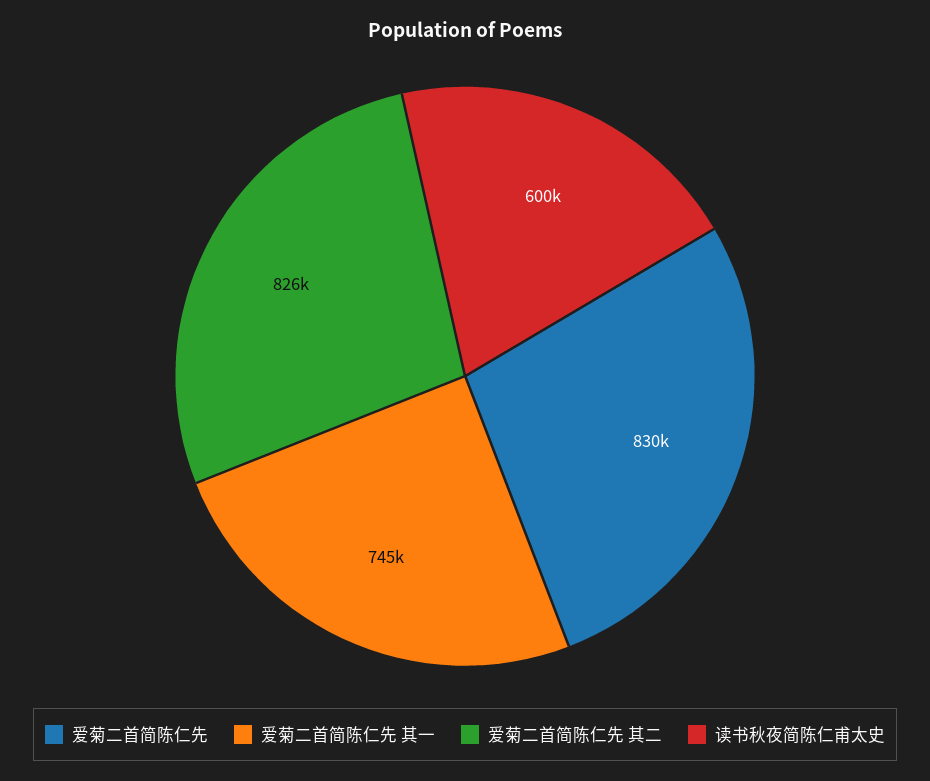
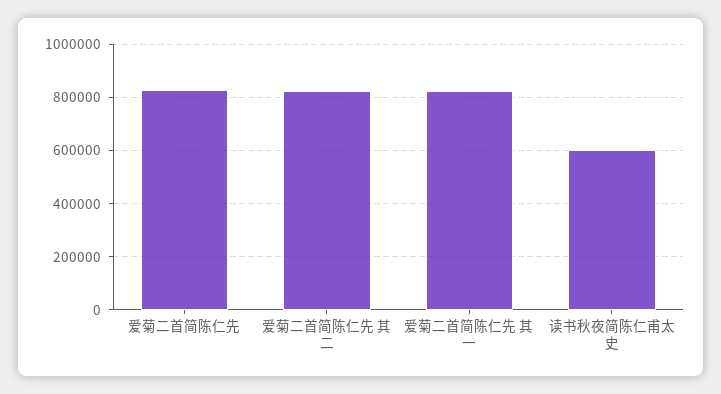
爱菊二首简陈仁先 其一: 745000 -> 825000

